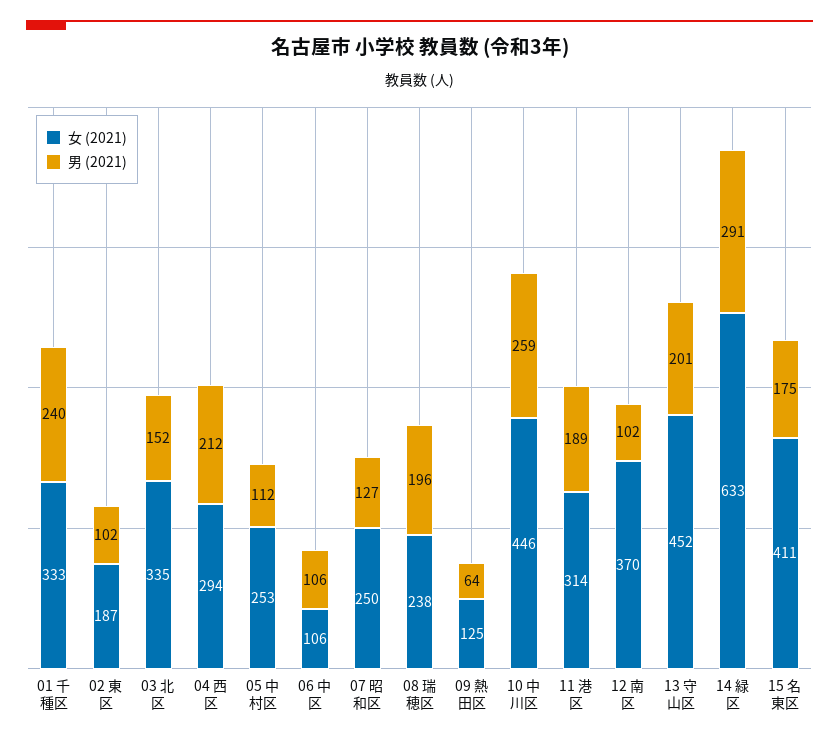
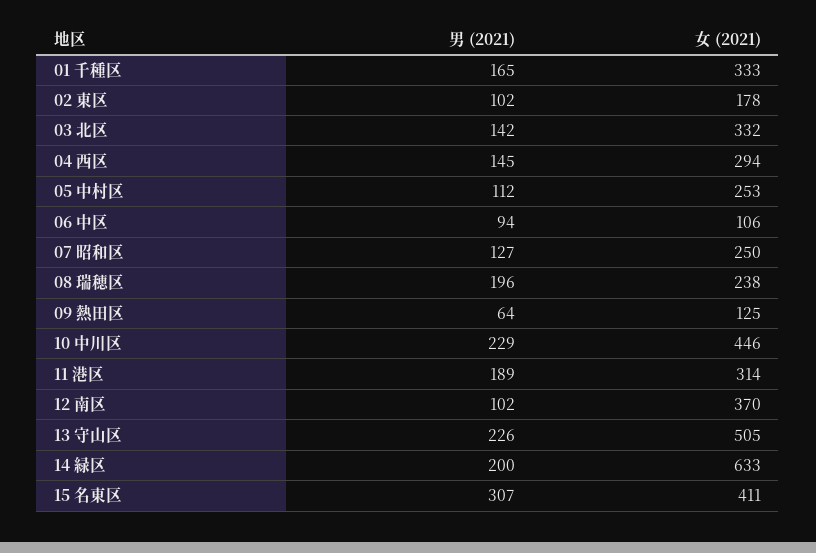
男 (2021), 01 千種区: 240 -> 165
女 (2021), 02 東区: 187 -> 178
女 (2021), 03 北区: 335 -> 332
男 (2021), 03 北区: 152 -> 142
男 (2021), 04 西区: 212 -> 145
男 (2021), 06 中区: 106 -> 94
男 (2021), 10 中川区: 259 -> 229
女 (2021), 13 守山区: 452 -> 505
男 (2021), 13 守山区: 201 -> 226
男 (2021), 14 緑区: 291 -> 200
男 (2021), 15 名東区: 175 -> 307

